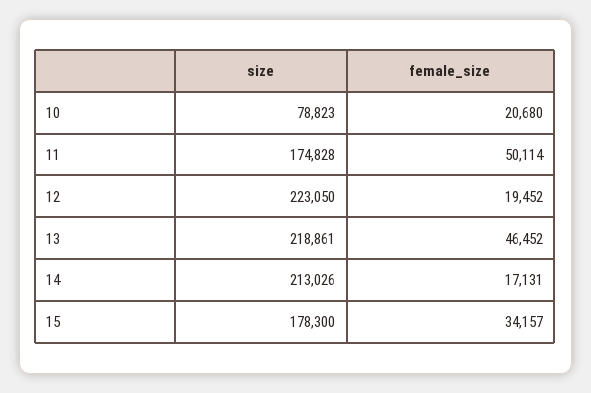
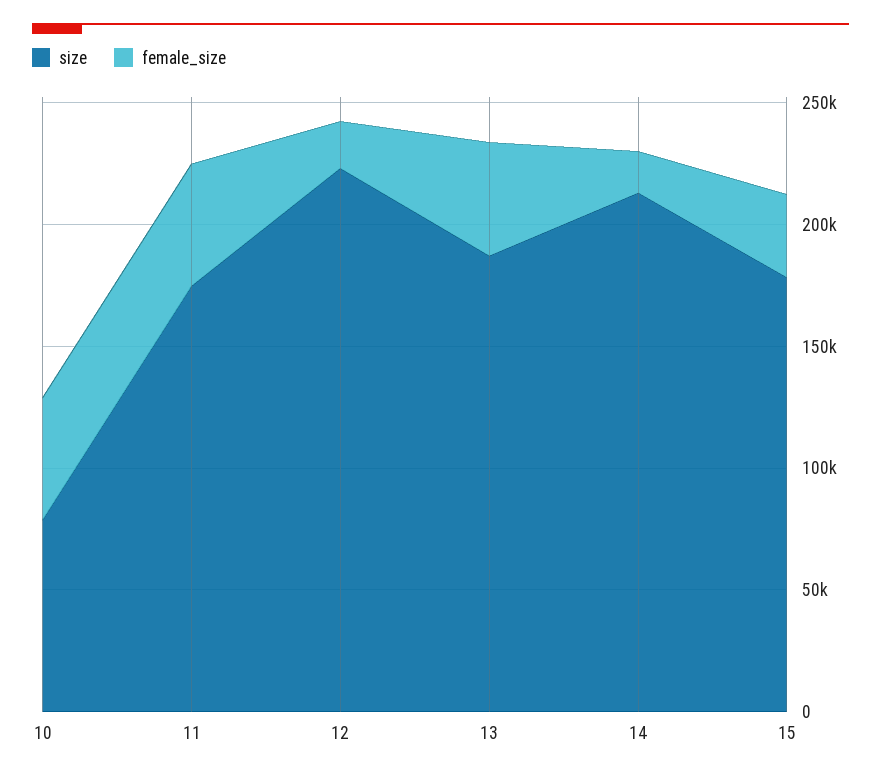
female_size, 10: 20680 -> 50000
size, 13: 218861 -> 190000

